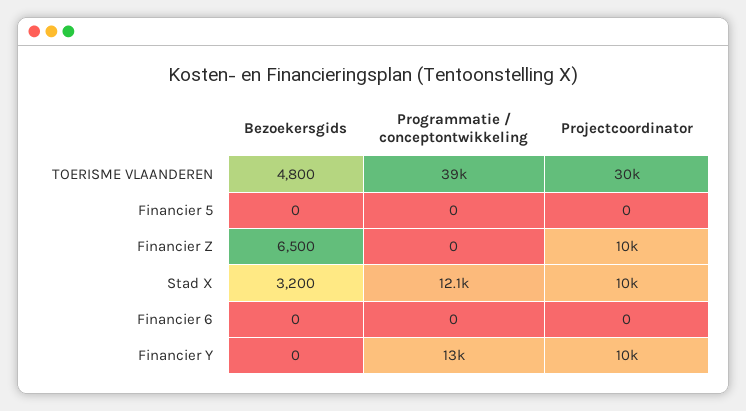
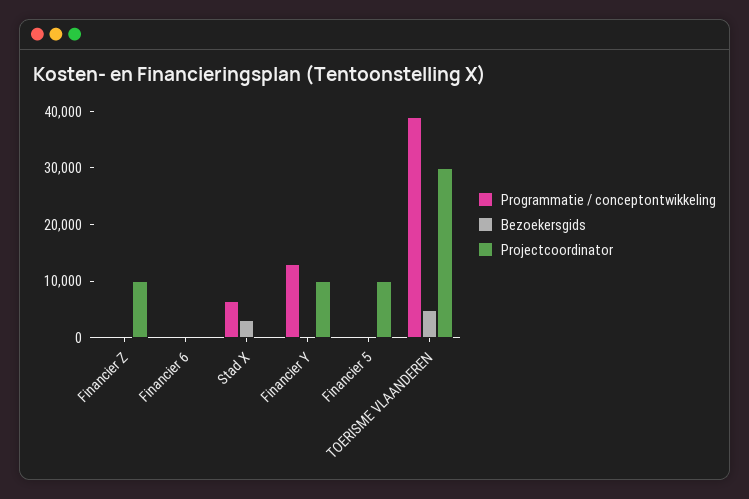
Projectcoordinator, Financier 5: 0 -> 10000
Bezoekersgids, Financier Z: 6500 -> 0
Programmatie / conceptontwikkeling, Stad X: 12100 -> 6000
Projectcoordinator, Stad X: 10000 -> 0

